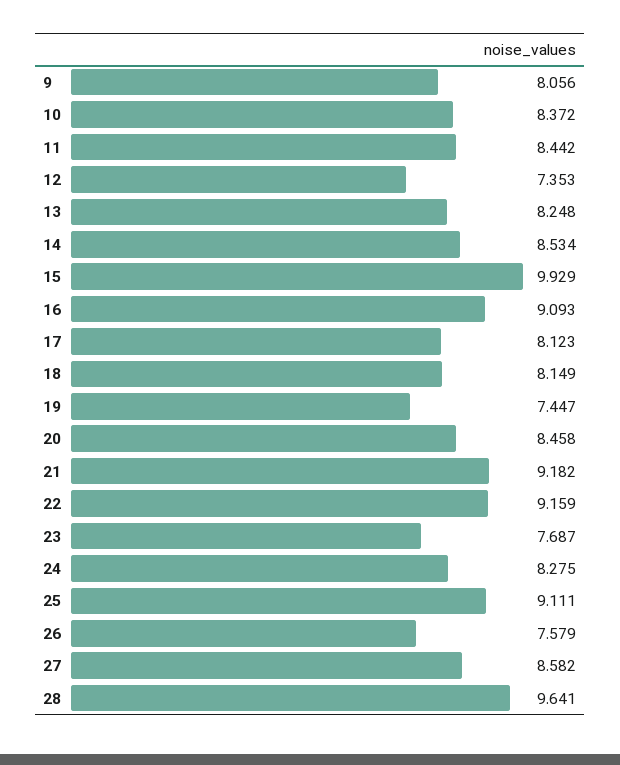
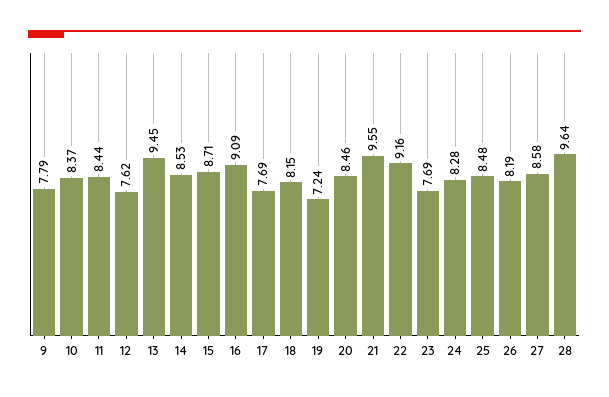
9: 8.056 -> 7.79
12: 7.353 -> 7.62
13: 8.248 -> 9.45
15: 9.929 -> 8.71
17: 8.123 -> 7.69
19: 7.447 -> 7.24
21: 9.182 -> 9.55
25: 9.111 -> 8.48
26: 7.579 -> 8.19

